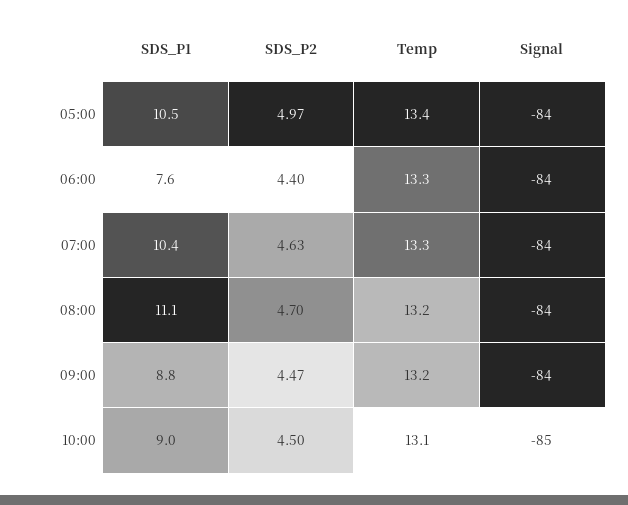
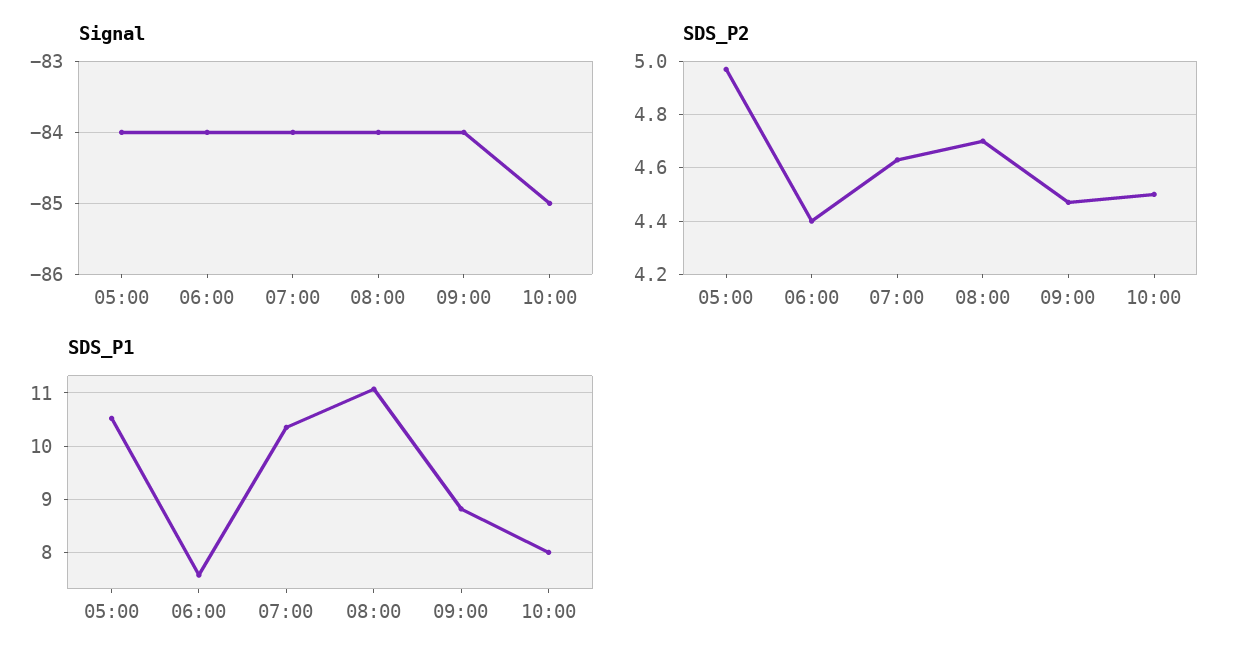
Temp, 05:00: 13.4 -> none
Temp, 06:00: 13.3 -> none
Temp, 07:00: 13.3 -> none
Temp, 08:00: 13.2 -> none
Temp, 09:00: 13.2 -> none
SDS_P1, 10:00: 9 -> 8
Temp, 10:00: 13.1 -> none

